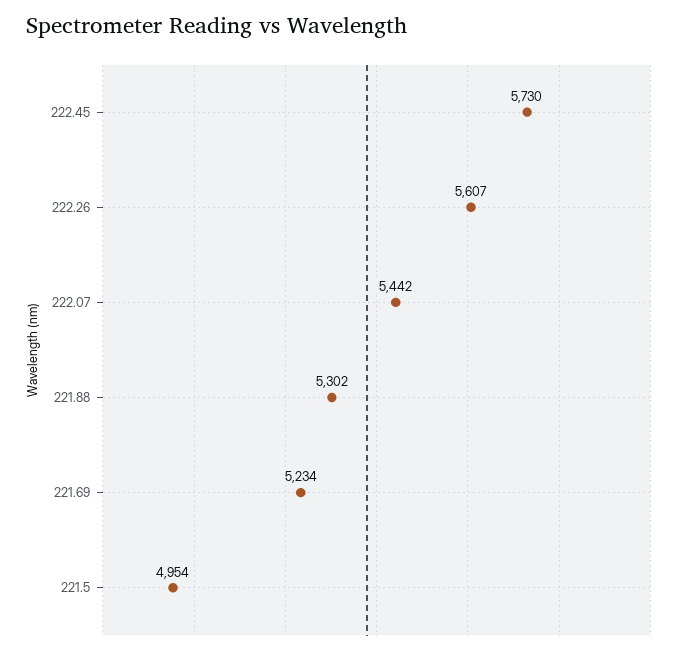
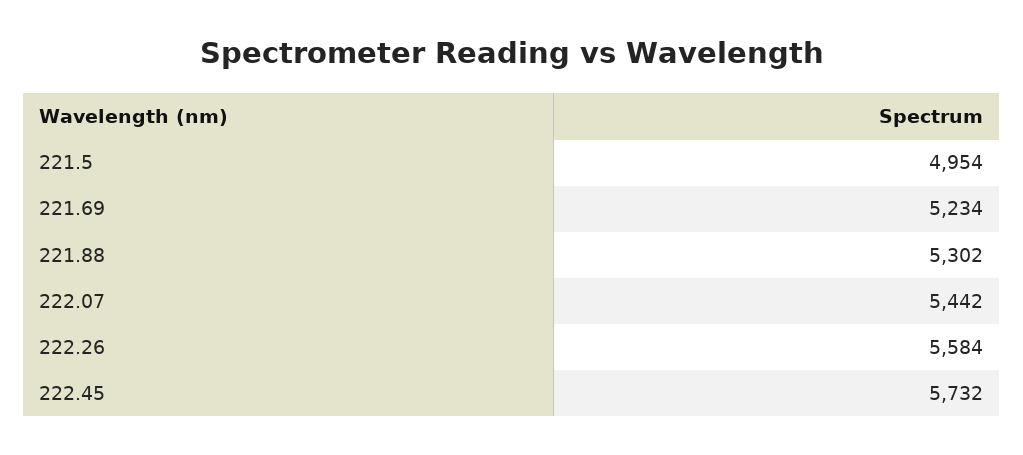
222.45: 5730 -> 5732
222.26: 5607 -> 5584

